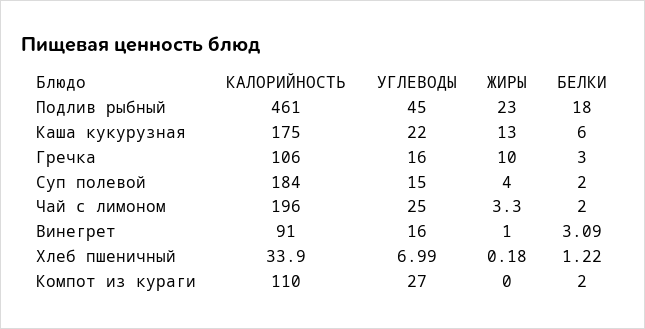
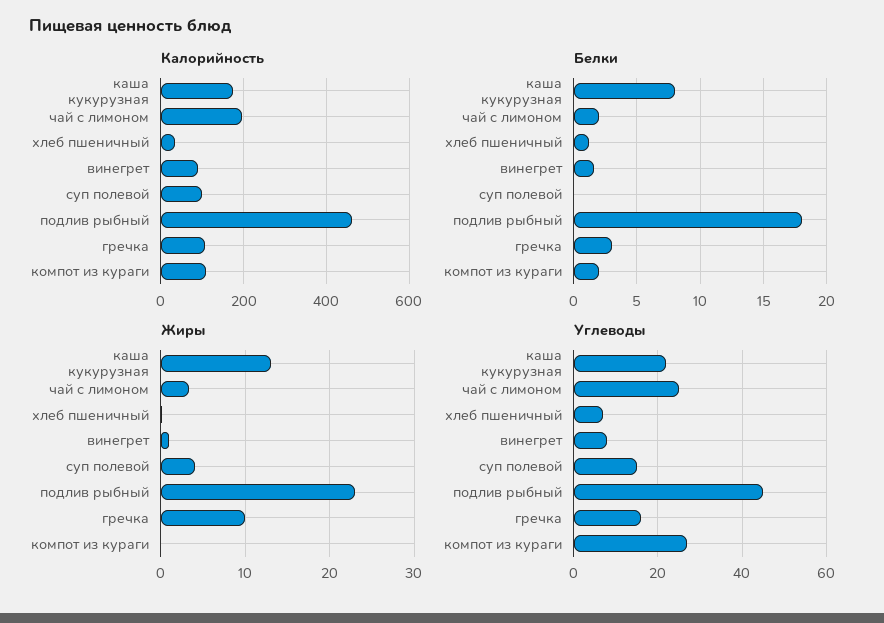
БЕЛКИ, Каша кукурузная: 6 -> 8
КАЛОРИЙНОСТЬ, Суп полевой: 184 -> 100
БЕЛКИ, Суп полевой: 2 -> 0
УГЛЕВОДЫ, Винегрет: 16 -> 8
БЕЛКИ, Винегрет: 3.09 -> 1.5

